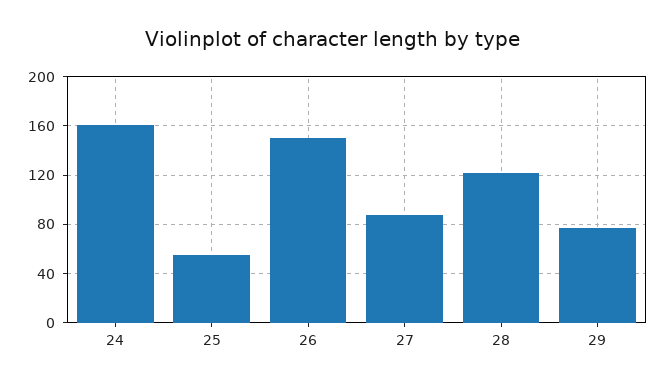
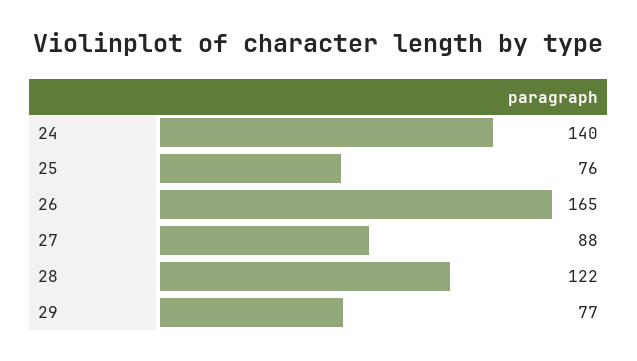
24: 160 -> 140
25: 55 -> 76
26: 150 -> 165

